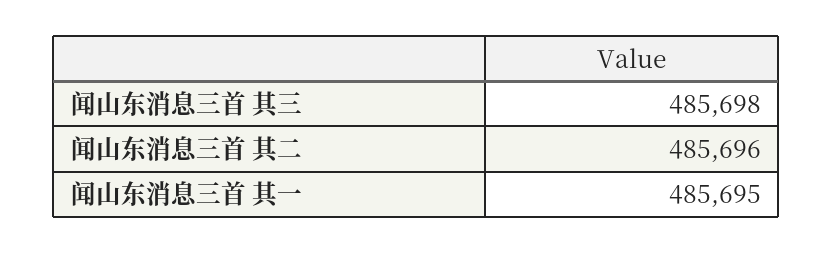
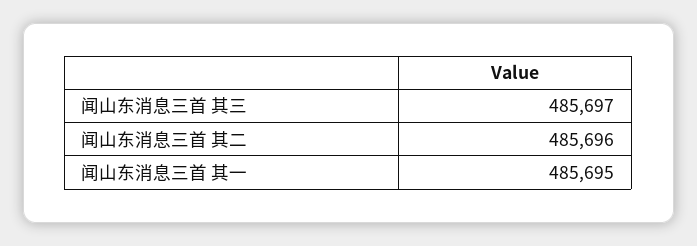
闻山东消息三首 其三: 485698 -> 485697

